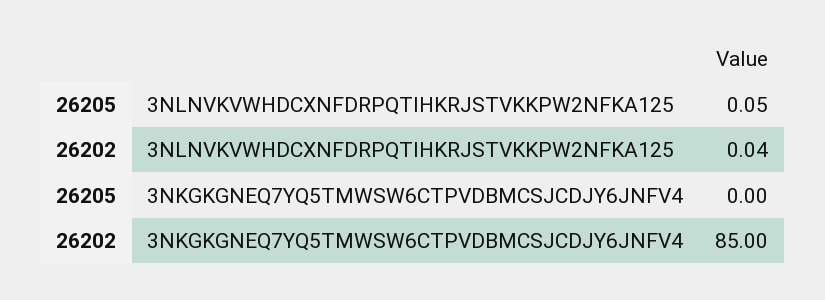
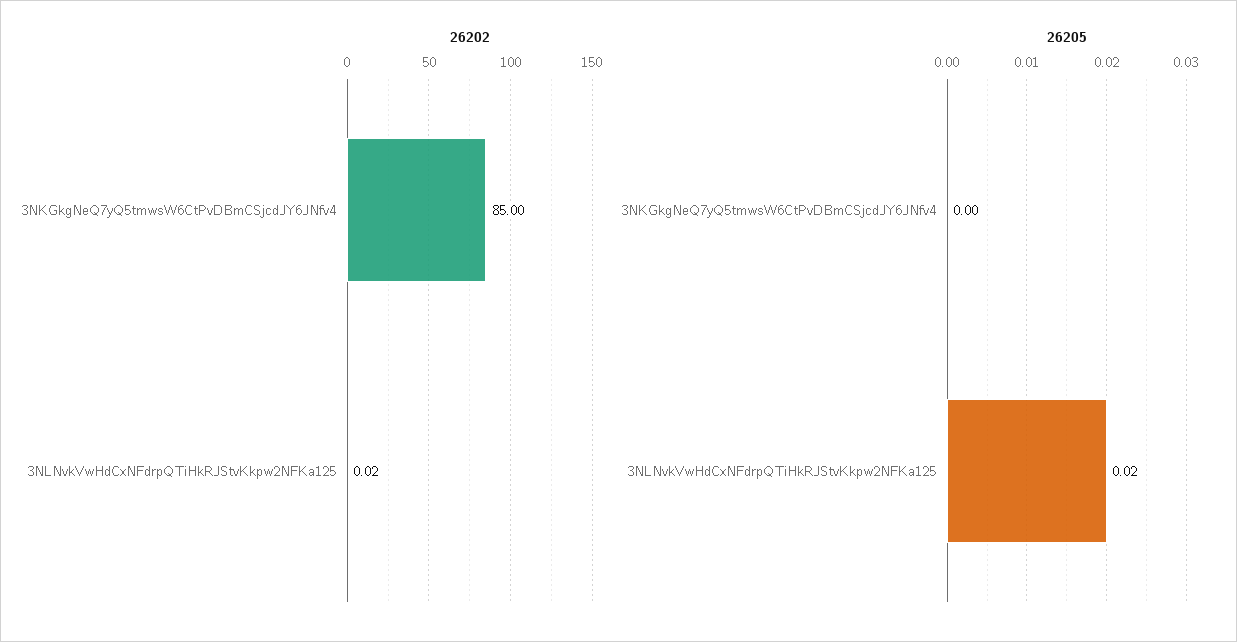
26205, 3NLNVKVWHDCXNFDRPQTIHKRJSTVKKPW2NFKA125: 0.05 -> 0.02
26202, 3NLNVKVWHDCXNFDRPQTIHKRJSTVKKPW2NFKA125: 0.04 -> 0.02

